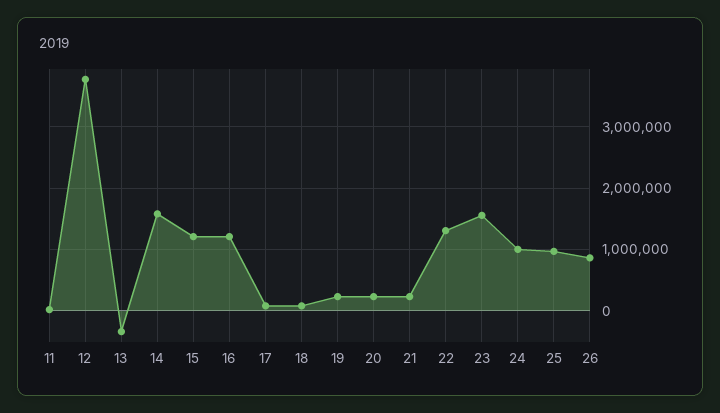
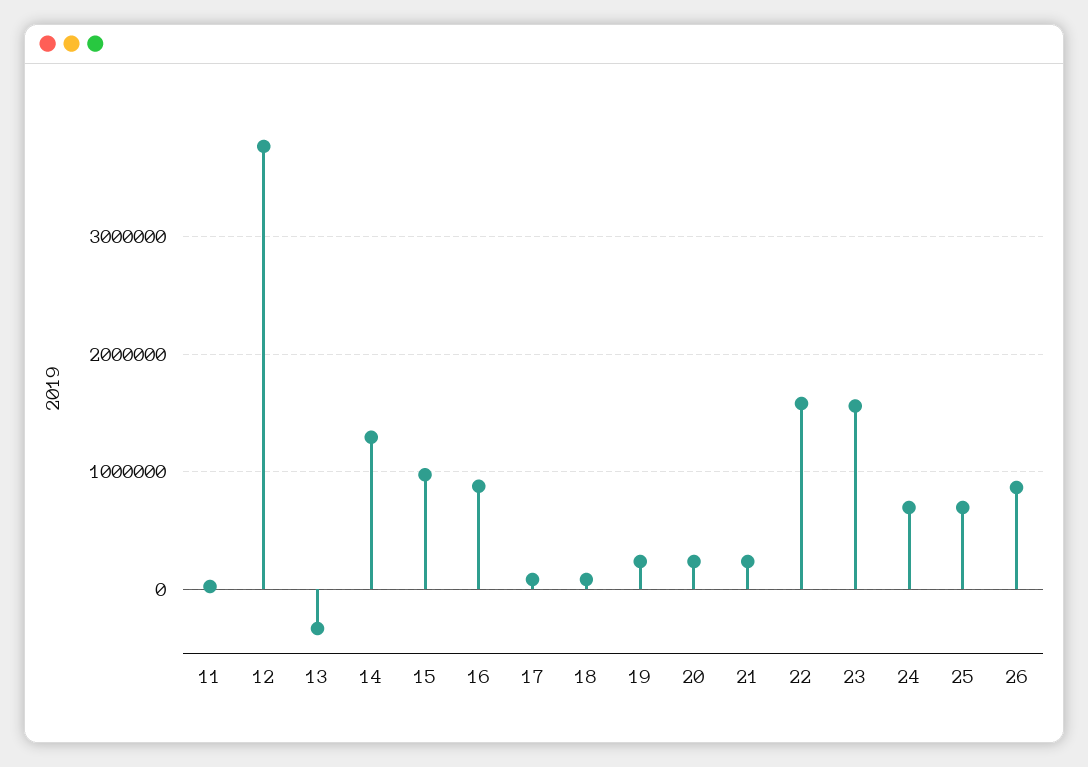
14: 1600000 -> 1300000
15: 1200000 -> 1000000
16: 1200000 -> 900000
22: 1300000 -> 1600000
24: 1000000 -> 700000
25: 1000000 -> 700000

